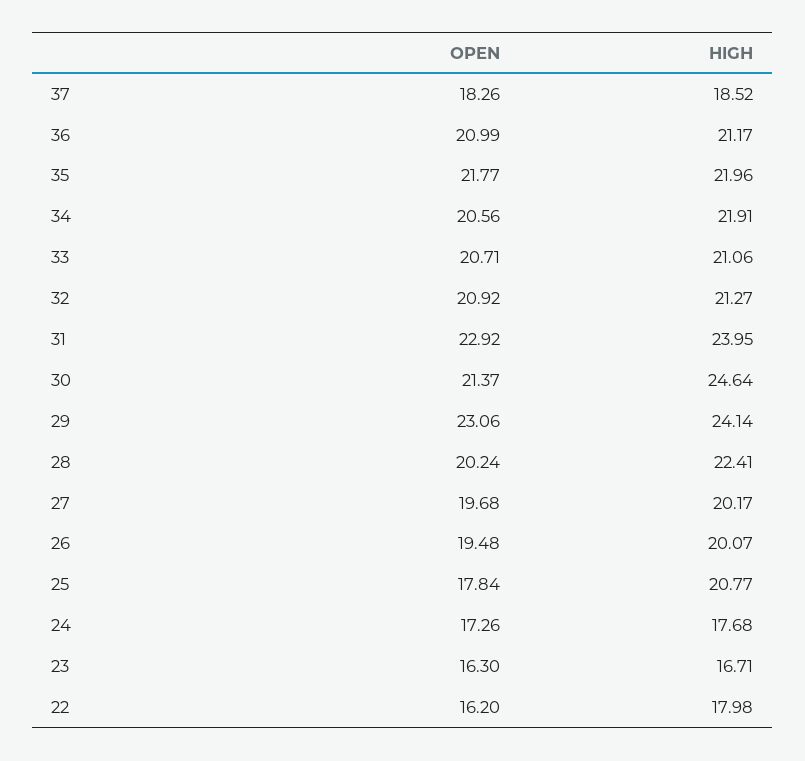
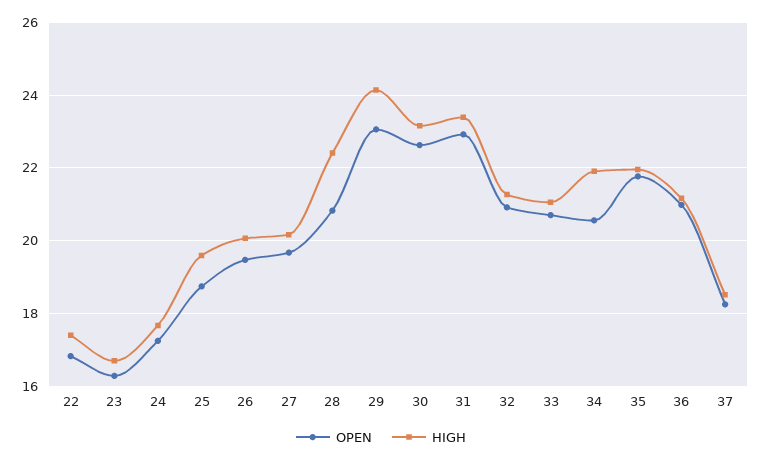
HIGH, 31: 23.95 -> 23.4
OPEN, 30: 21.37 -> 22.6
HIGH, 30: 24.64 -> 23.2
OPEN, 28: 20.24 -> 20.8
OPEN, 25: 17.84 -> 18.8
HIGH, 25: 20.77 -> 19.6
OPEN, 22: 16.2 -> 16.8
HIGH, 22: 17.98 -> 17.4

